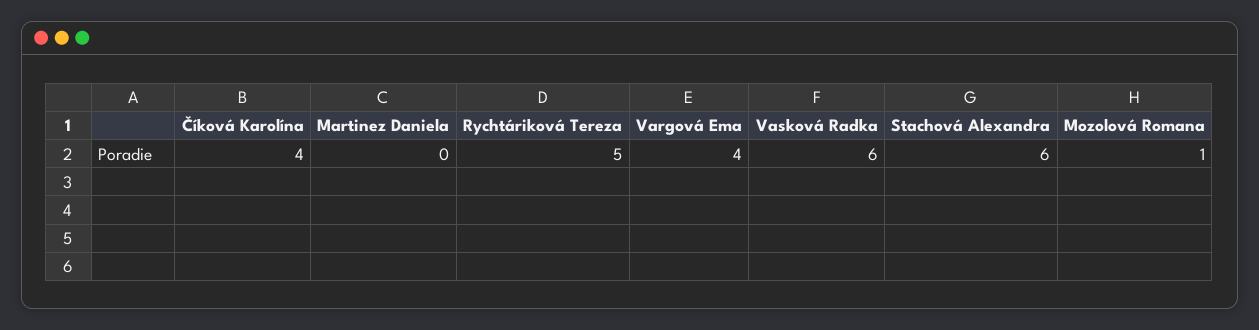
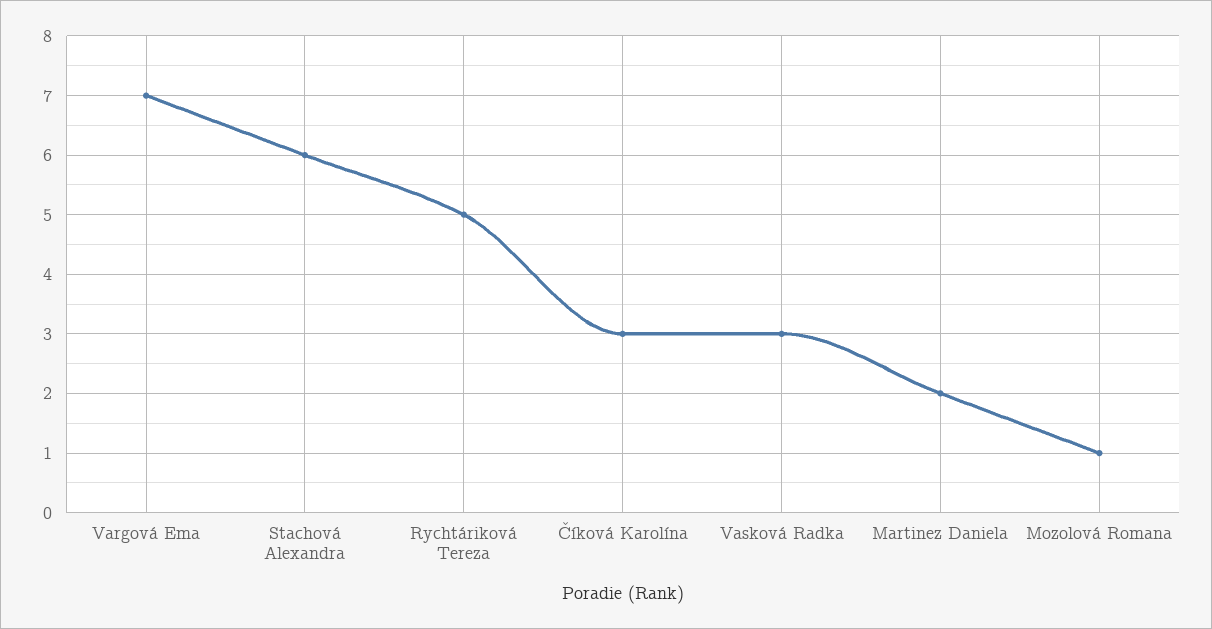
Číková Karolína: 4 -> 3
Martinez Daniela: 0 -> 2
Vargová Ema: 4 -> 7
Vasková Radka: 6 -> 3

